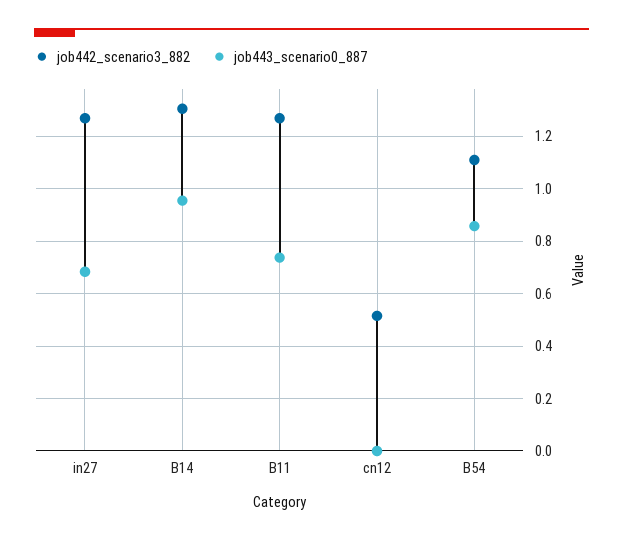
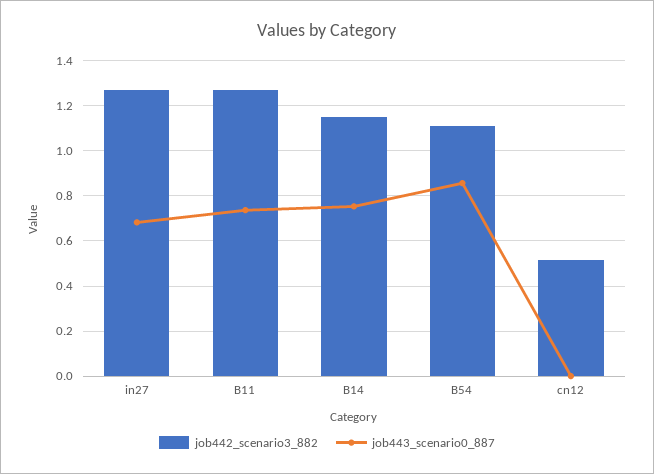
job442_scenario3_882, B14: 1.3 -> 1.15
job443_scenario0_887, B14: 0.95 -> 0.75

